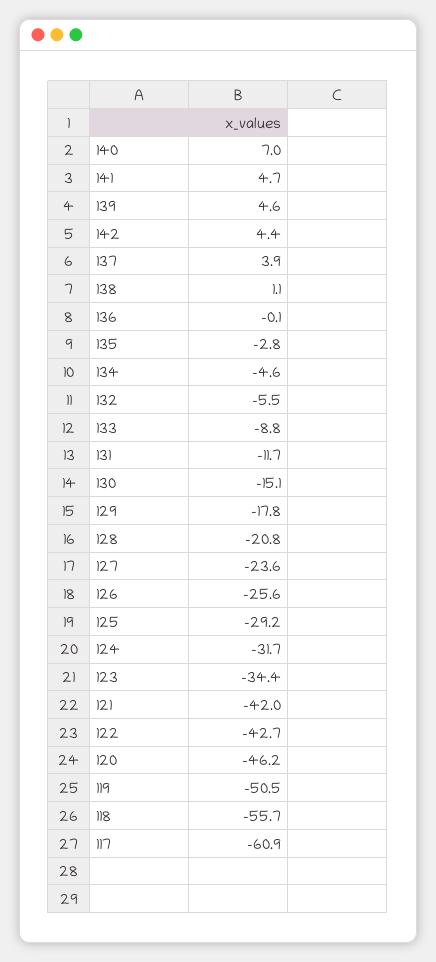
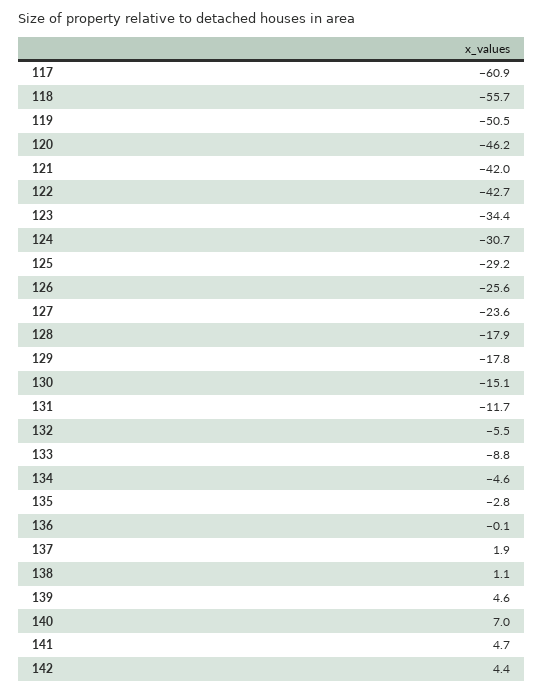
137: 3.9 -> 1.9
128: -20.8 -> -17.9
124: -31.7 -> -30.7

